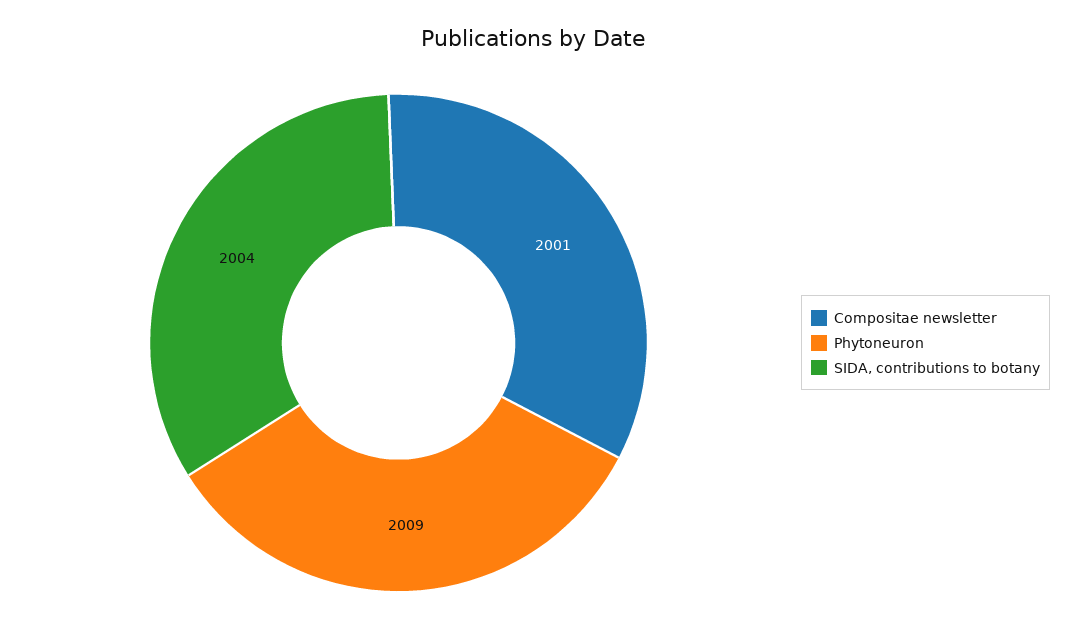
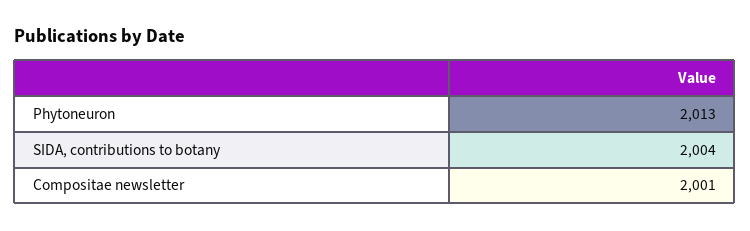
Phytoneuron: 2009 -> 2013

